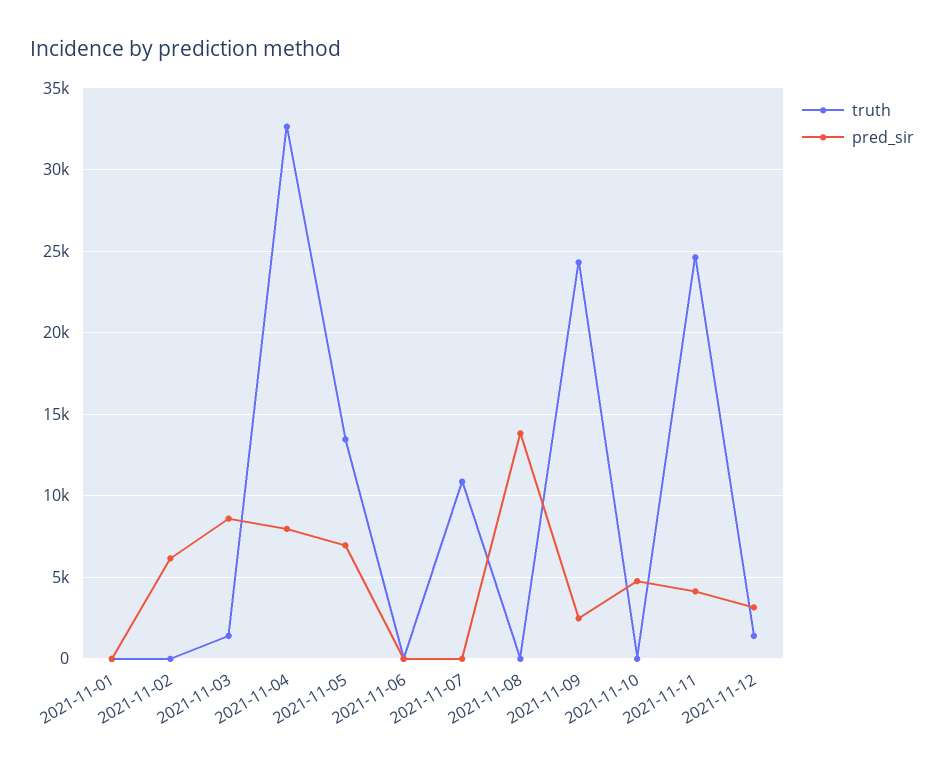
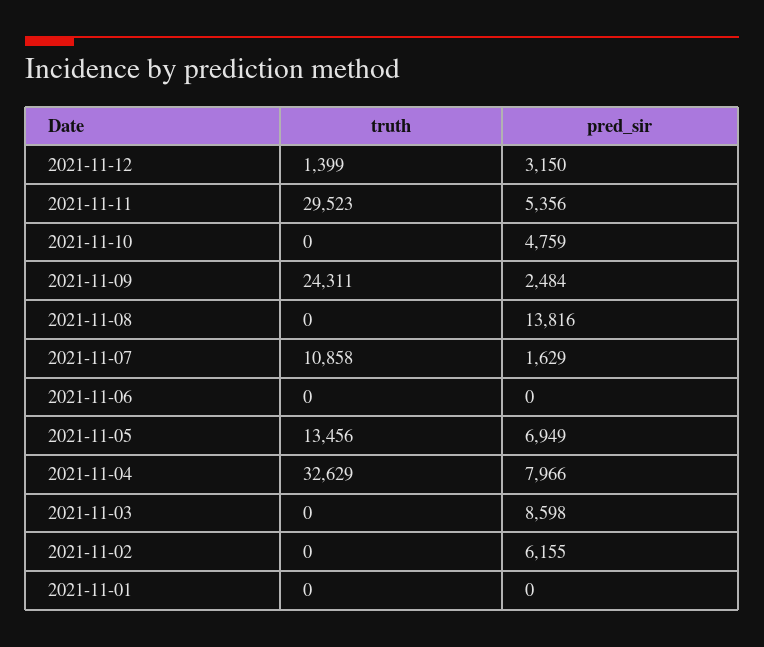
truth, 2021-11-03: 1500 -> 0
pred_sir, 2021-11-07: 0 -> 1629
truth, 2021-11-11: 24500 -> 29523
pred_sir, 2021-11-11: 4000 -> 5356

